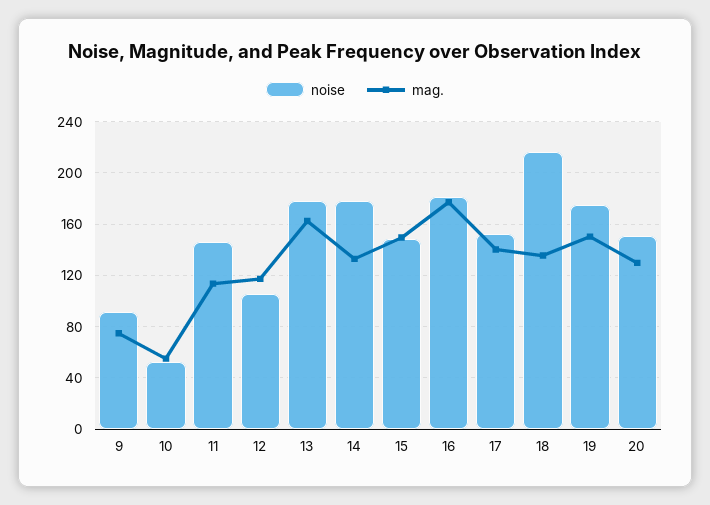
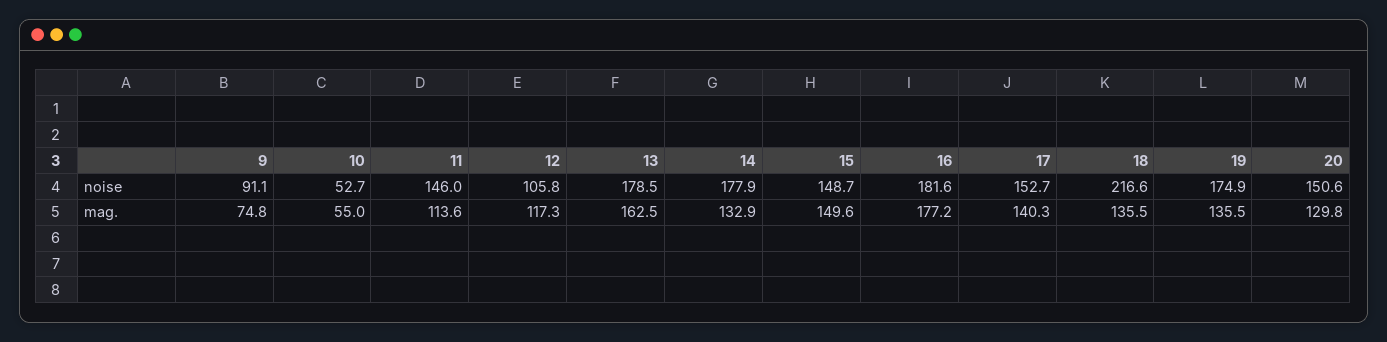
mag., 19: 150 -> 135.5

